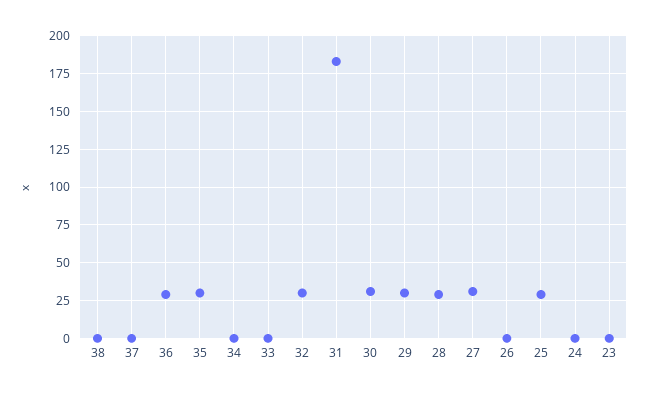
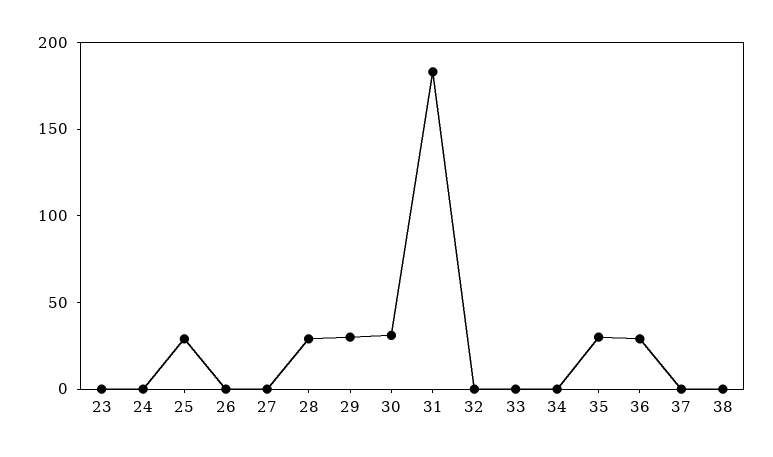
32: 30 -> 0
27: 30 -> 0

